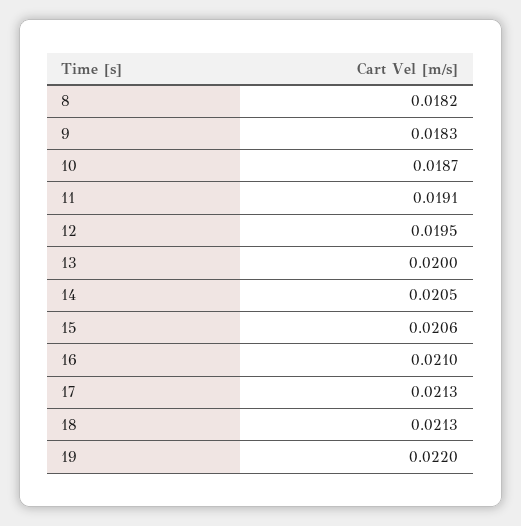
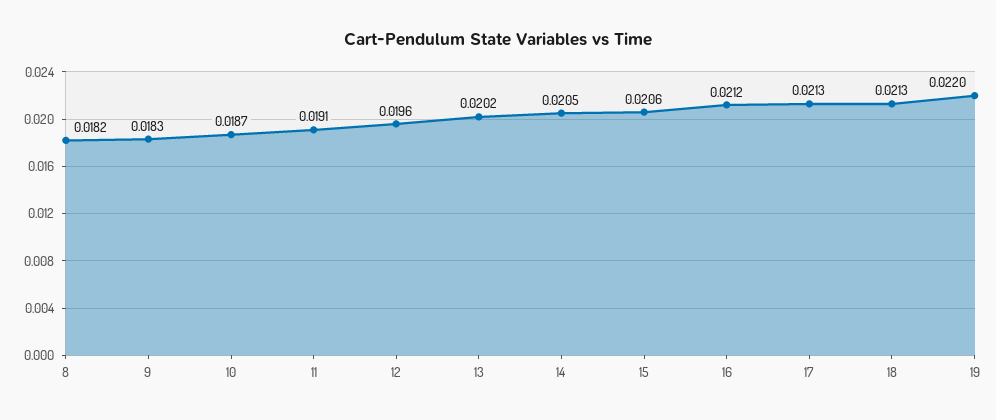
12: 0.0195 -> 0.0196
13: 0.02 -> 0.0202
16: 0.021 -> 0.0212

